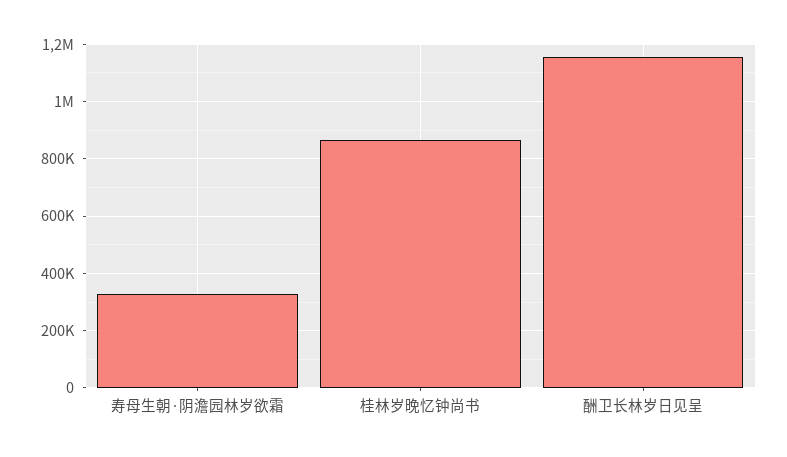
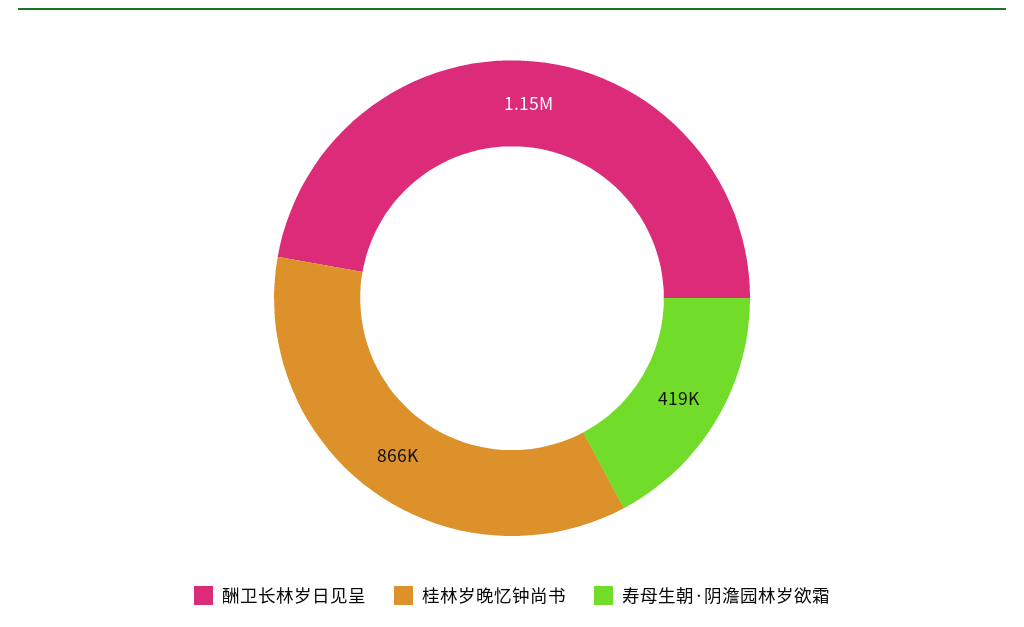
寿母生朝·阴澹园林岁欲霜: 325000 -> 419000

